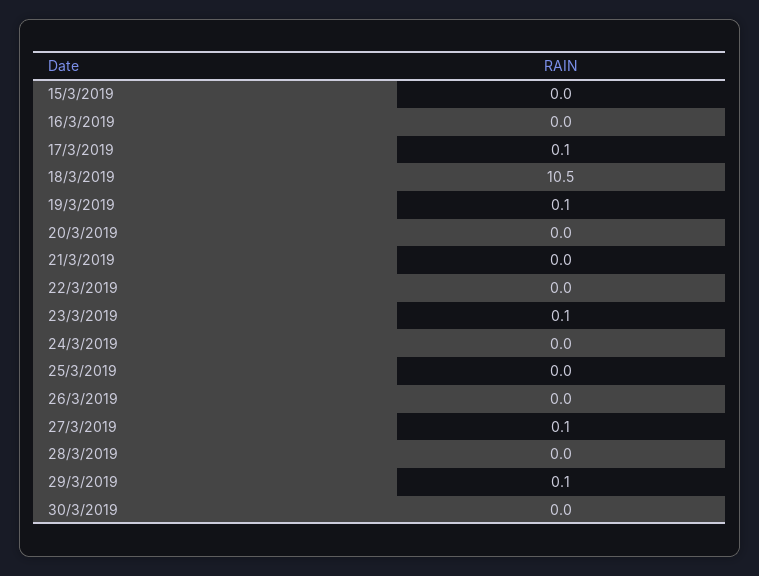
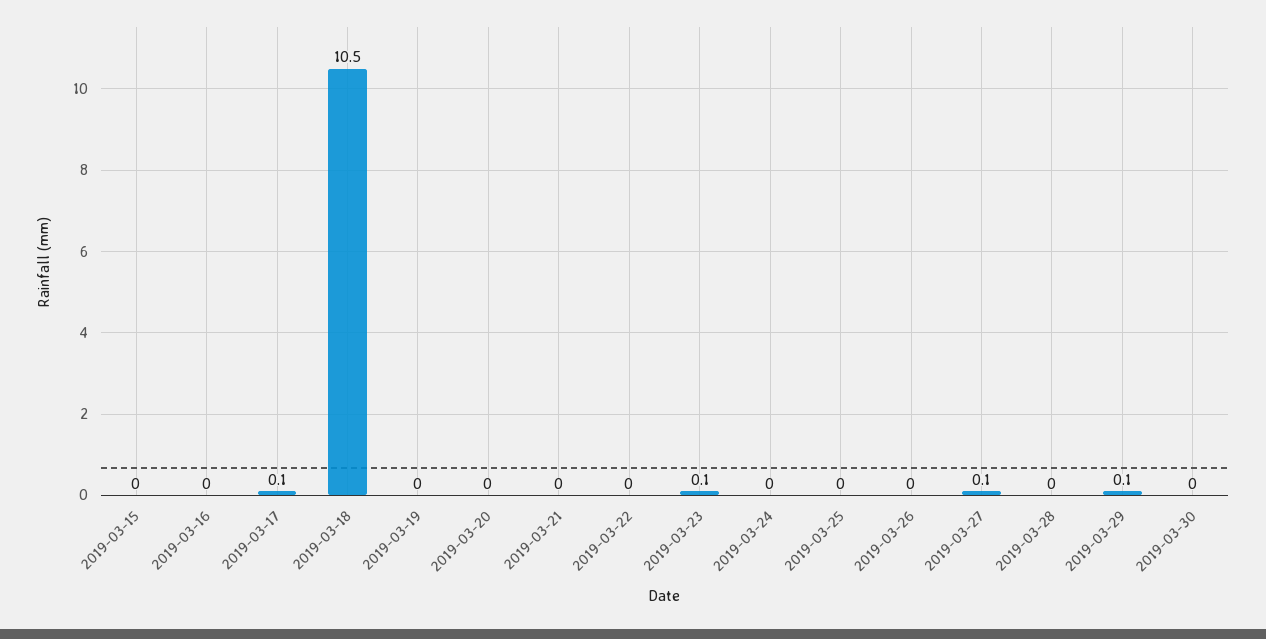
19/3/2019: 0.1 -> 0

